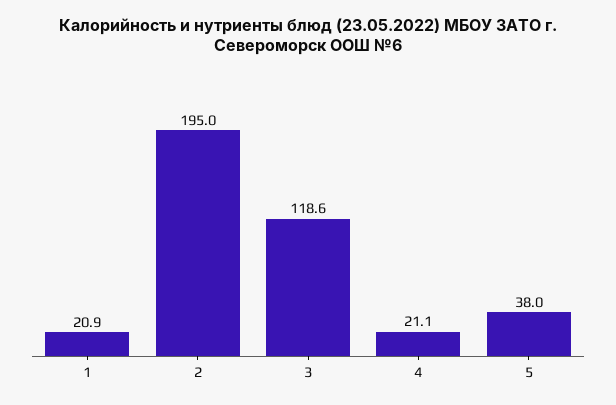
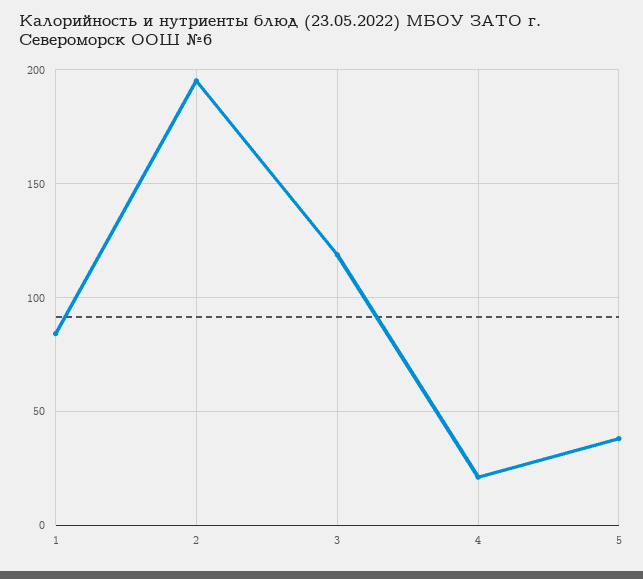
1: 20.9 -> 85

